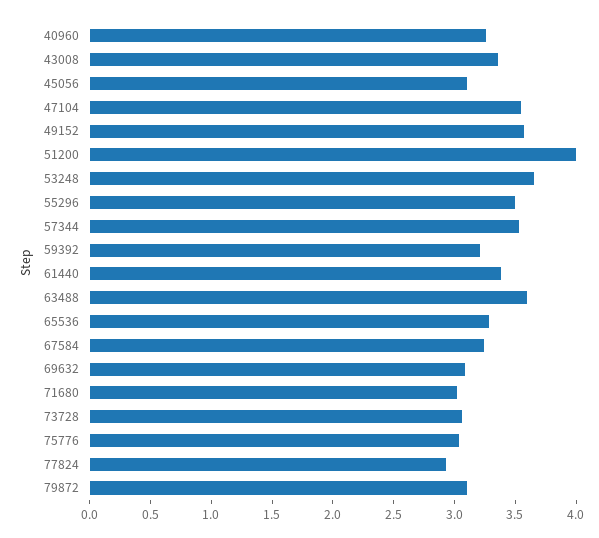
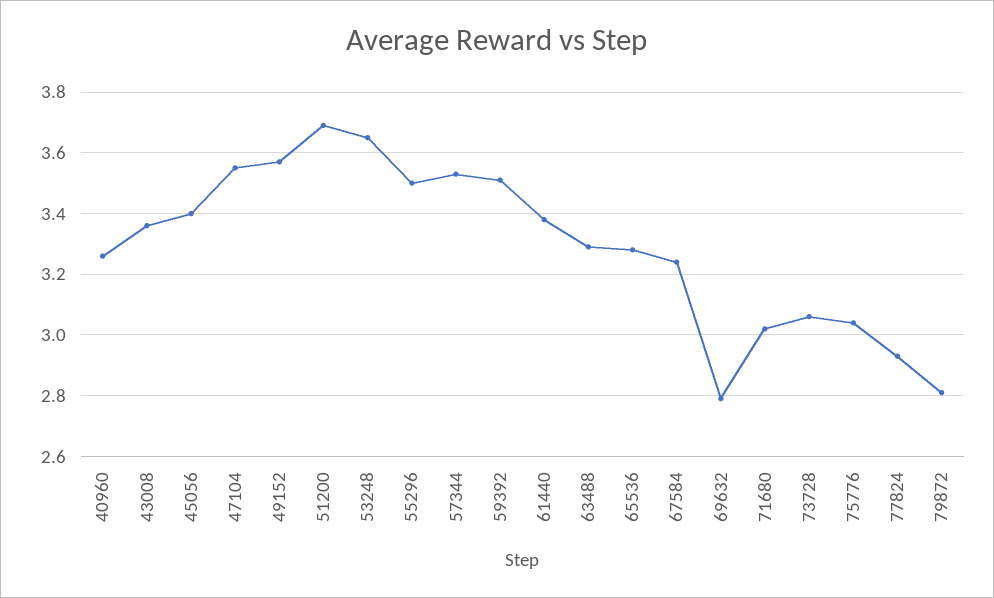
45056: 3.1 -> 3.4
51200: 4 -> 3.7
59392: 3.2 -> 3.5
63488: 3.6 -> 3.3
69632: 3.1 -> 2.8
79872: 3.1 -> 2.8

